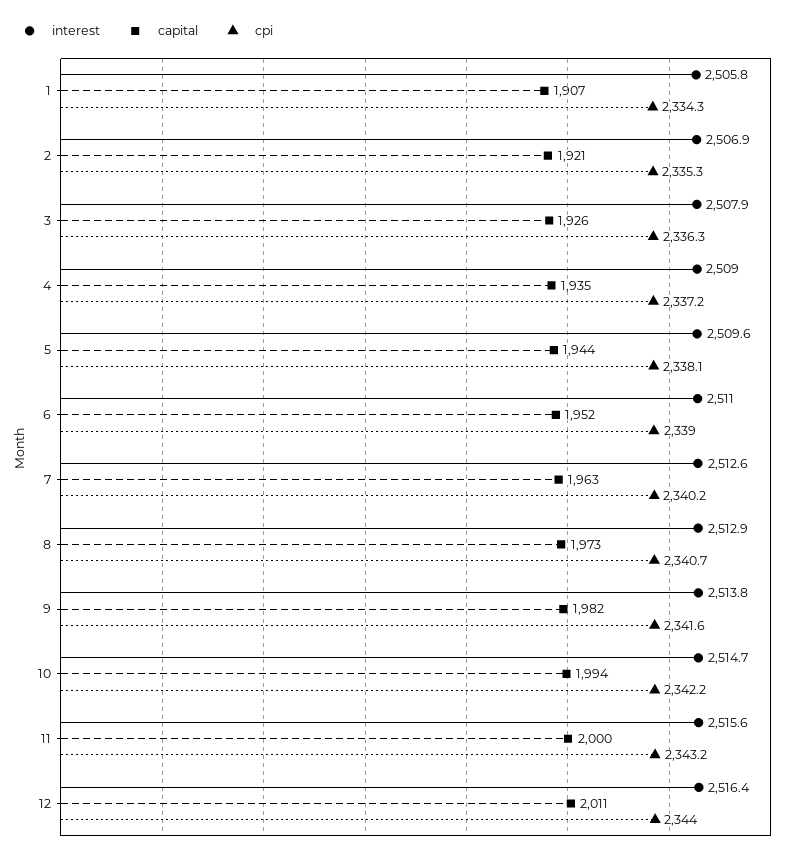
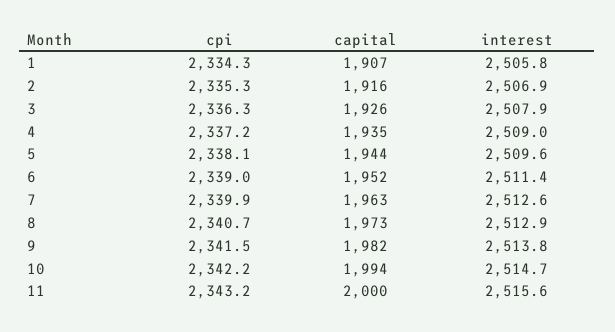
capital, 2: 1921 -> 1916
interest, 6: 2511 -> 2511.4
cpi, 7: 2340.2 -> 2339.9
cpi, 9: 2341.6 -> 2341.5
interest, 12: 2516.4 -> none
capital, 12: 2011 -> none
cpi, 12: 2344 -> none

